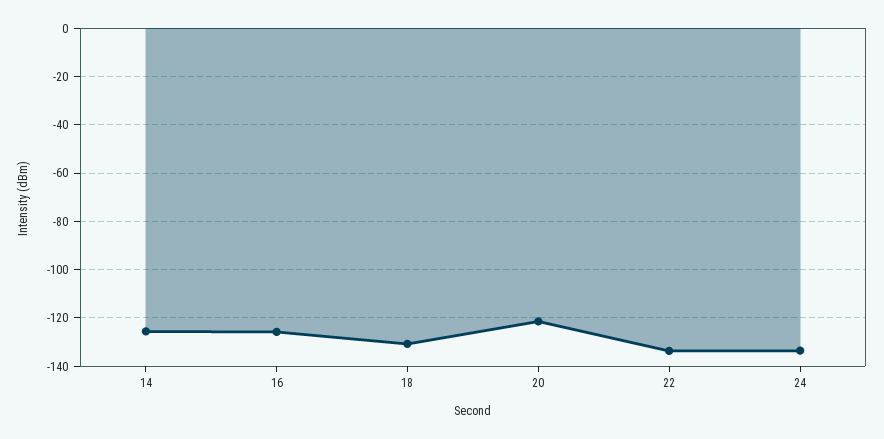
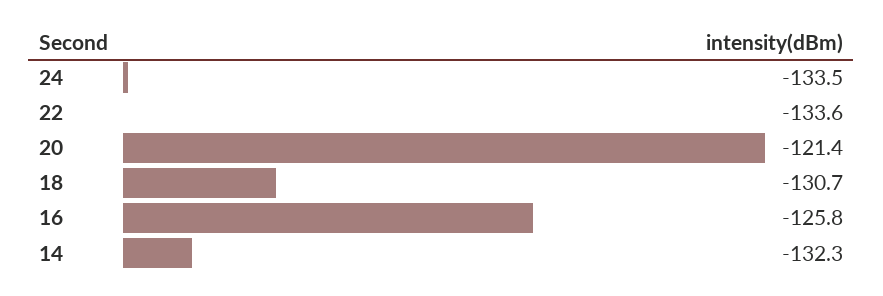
14: -125 -> -132.3

